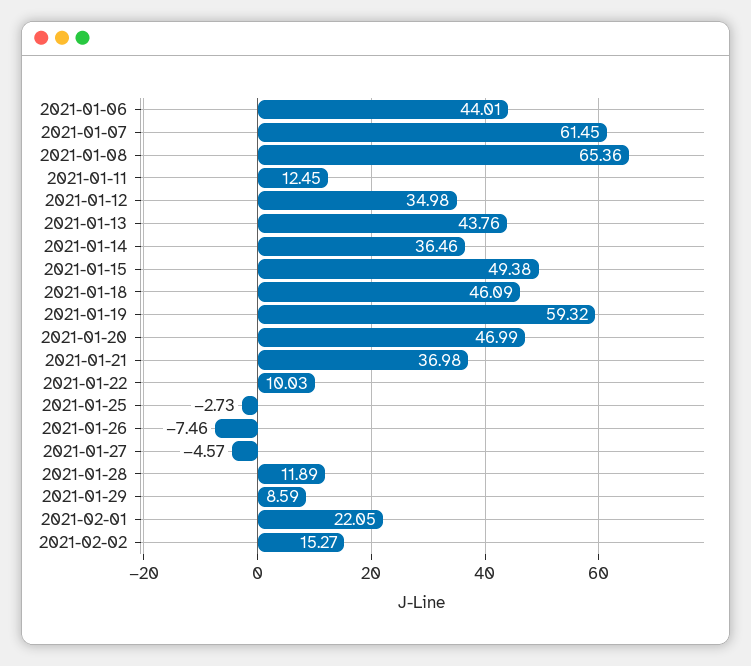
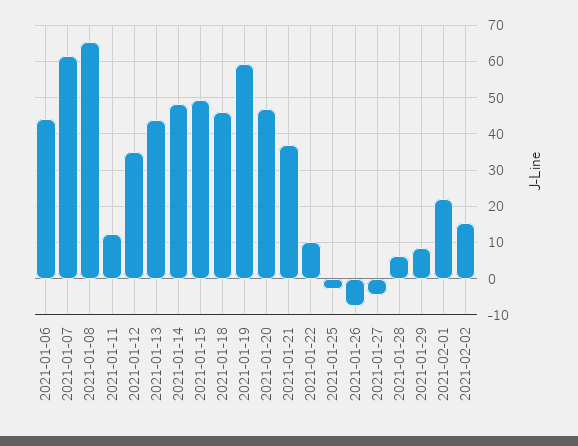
2021-01-14: 36.46 -> 48
2021-01-28: 11.89 -> 6

